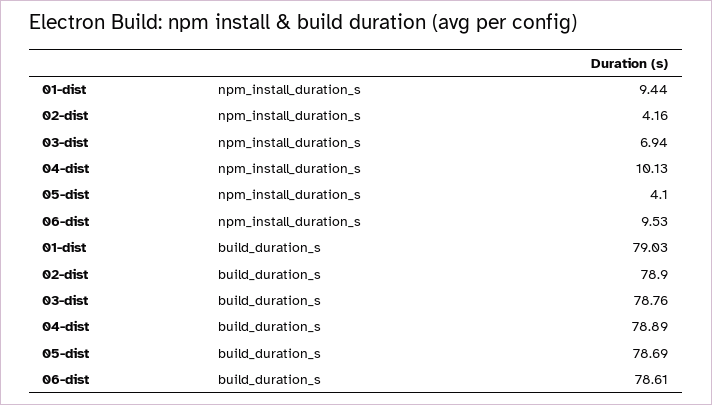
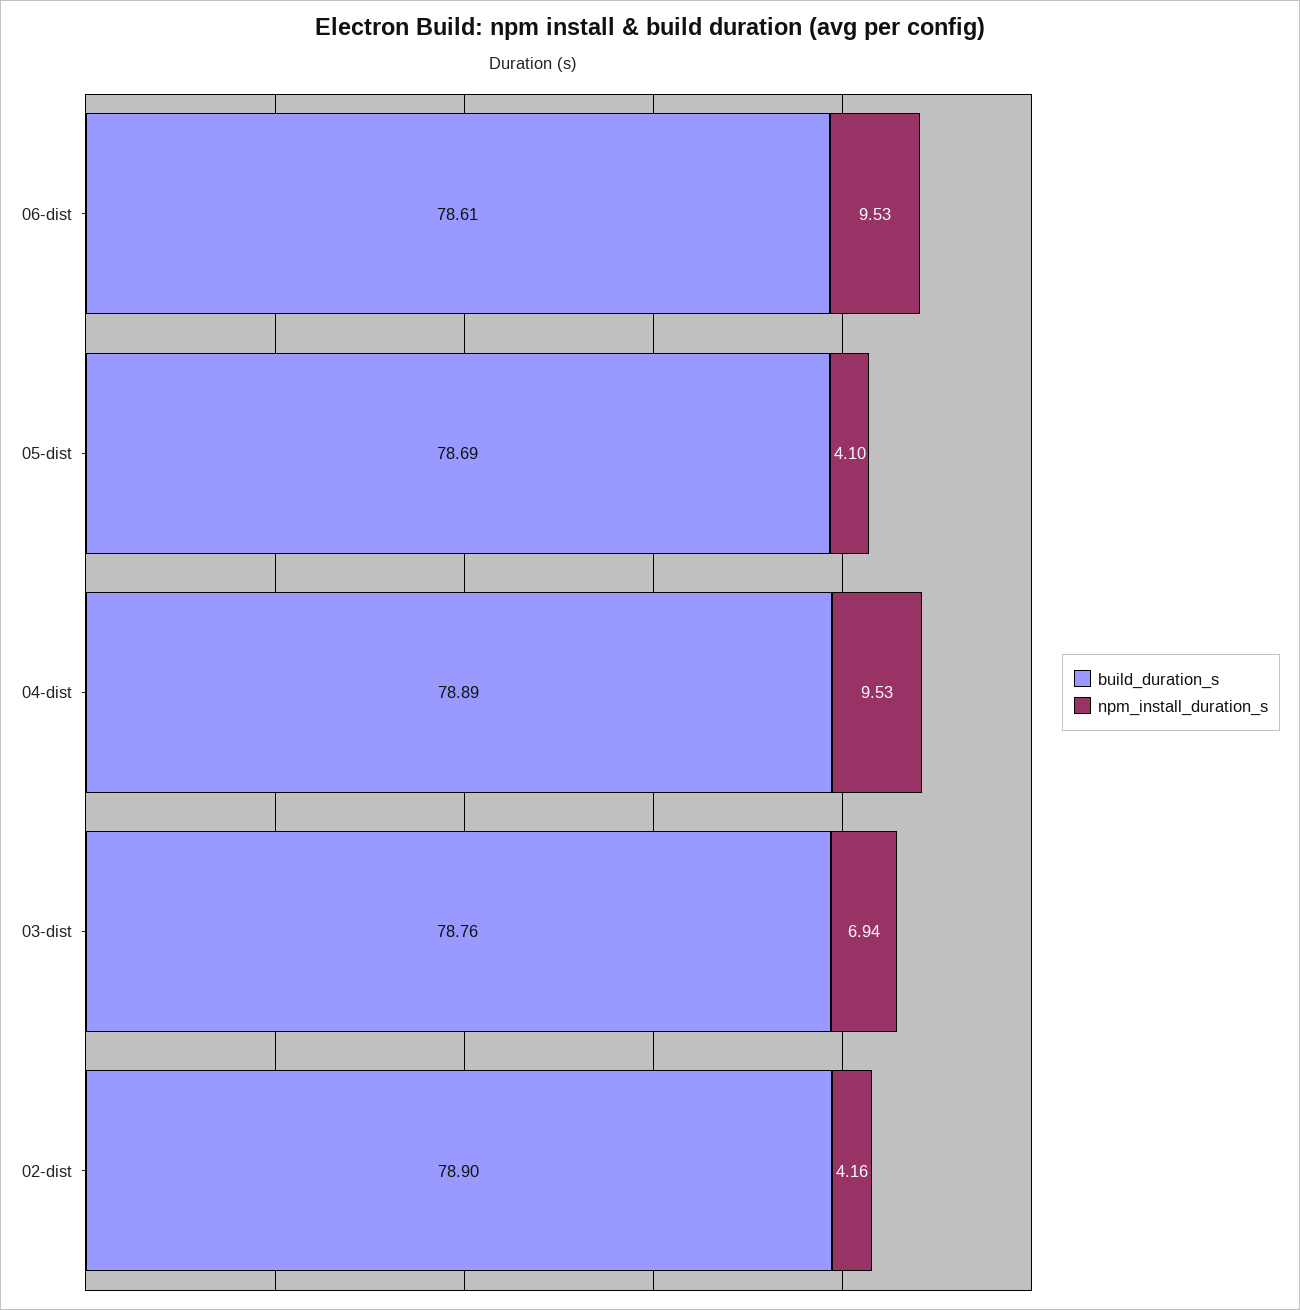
npm_install_duration_s, 01-dist: 9.44 -> none
npm_install_duration_s, 04-dist: 10.13 -> 9.53
build_duration_s, 01-dist: 79.03 -> none

